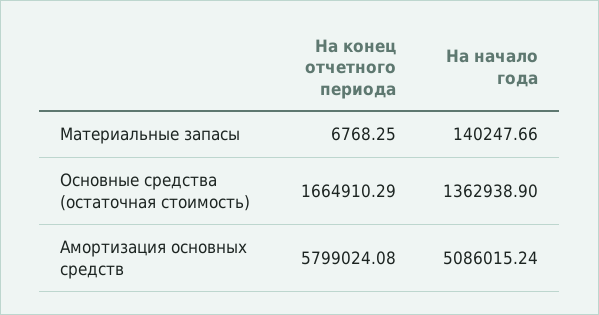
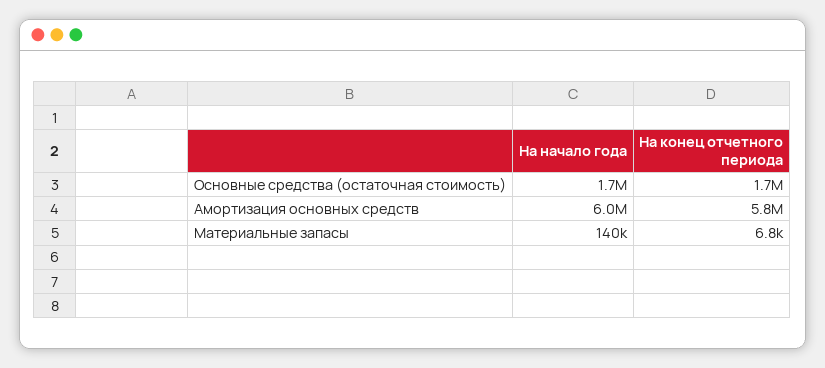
На начало года, Основные средства (остаточная стоимость): 1362938.9 -> 1700000
На начало года, Амортизация основных средств: 5086015.24 -> 6000000

